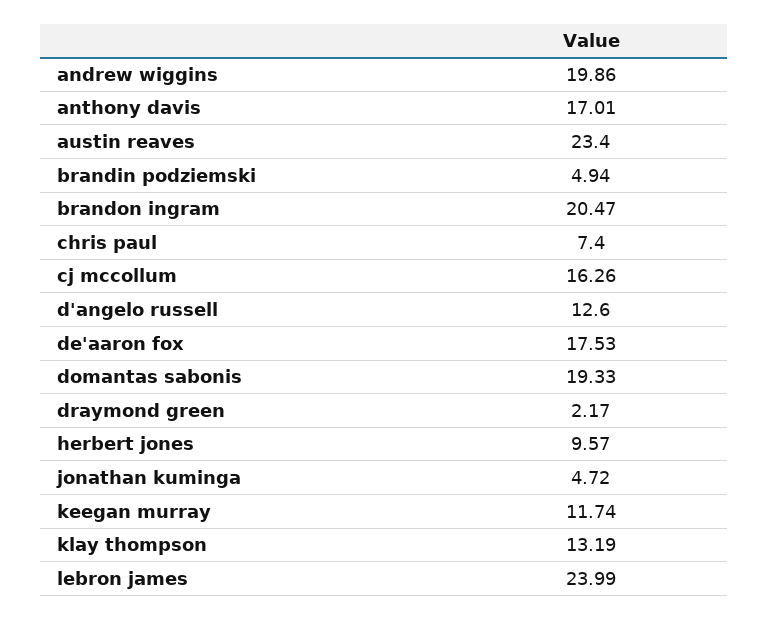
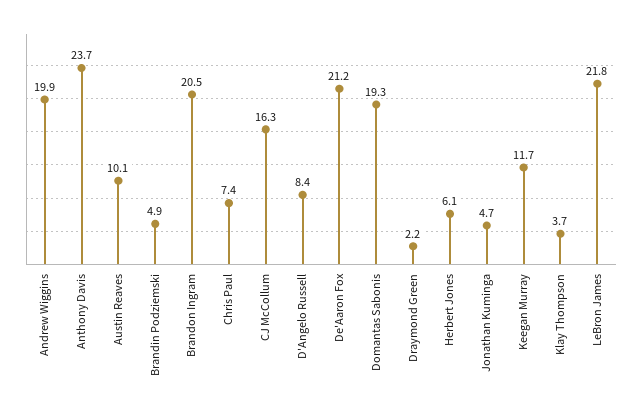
anthony davis: 17.01 -> 23.7
austin reaves: 23.4 -> 10.1
d'angelo russell: 12.6 -> 8.4
de'aaron fox: 17.53 -> 21.2
herbert jones: 9.57 -> 6.1
klay thompson: 13.19 -> 3.7
lebron james: 23.99 -> 21.8

